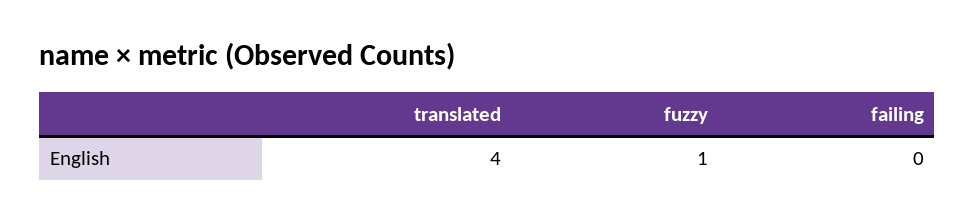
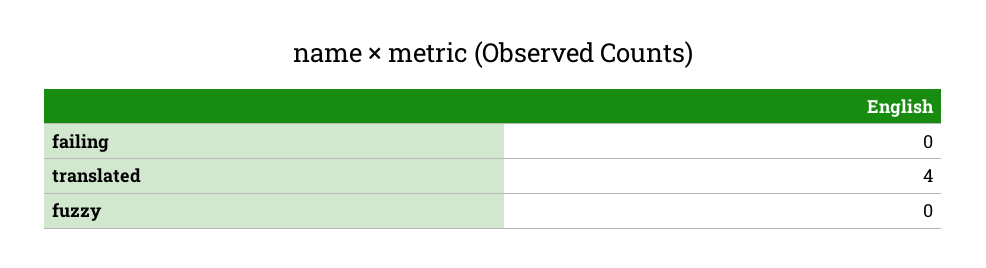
fuzzy: 1 -> 0

